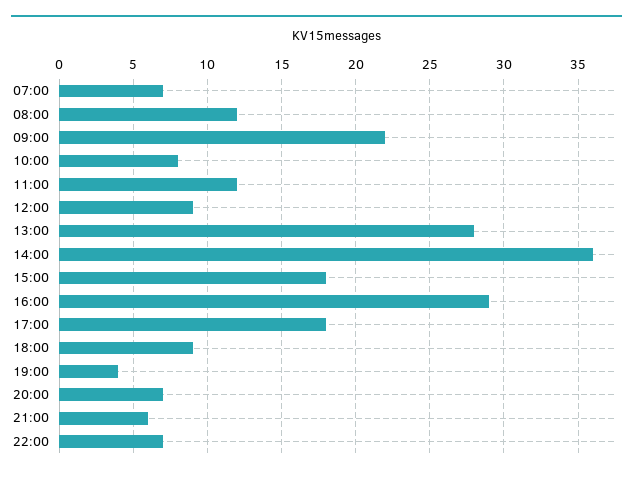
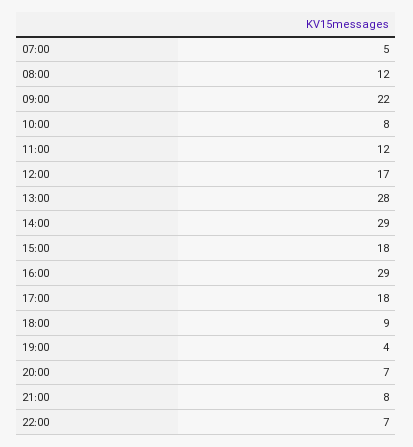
07:00: 7 -> 5
12:00: 9 -> 17
14:00: 36 -> 29
21:00: 6 -> 8

